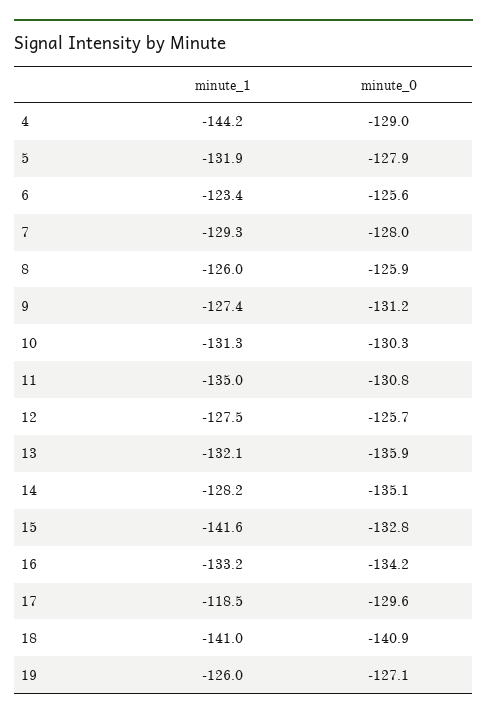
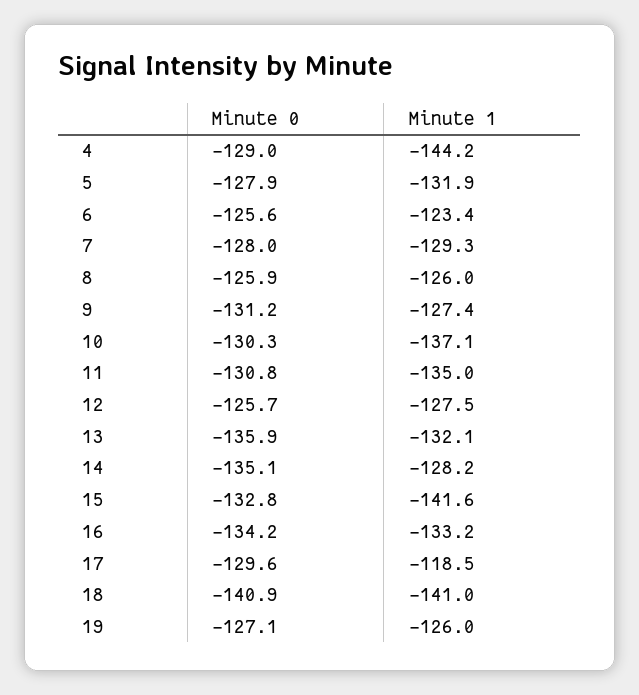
minute_1, 10: -131.3 -> -137.1

